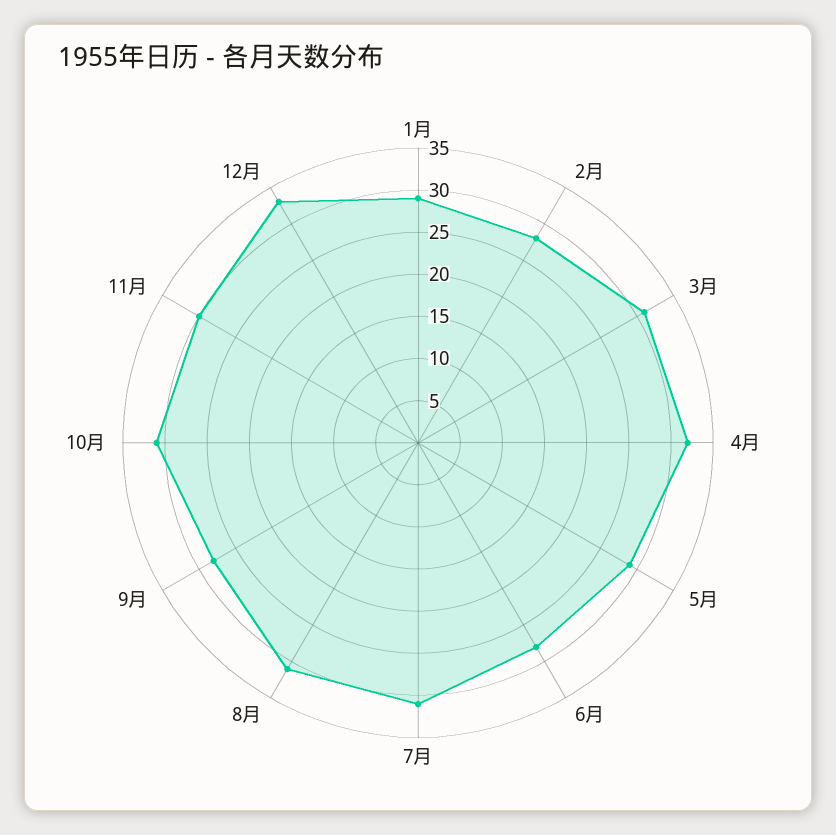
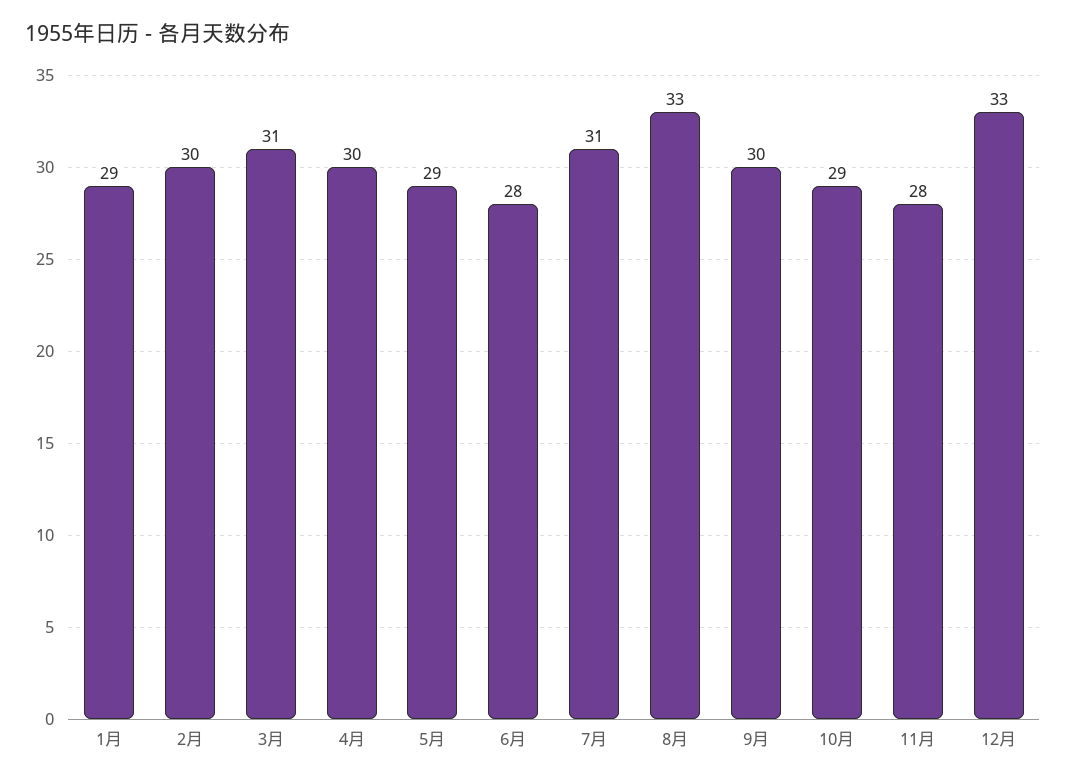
2月: 28 -> 30
4月: 32 -> 30
8月: 31 -> 33
9月: 28 -> 30
10月: 31 -> 29
11月: 30 -> 28

